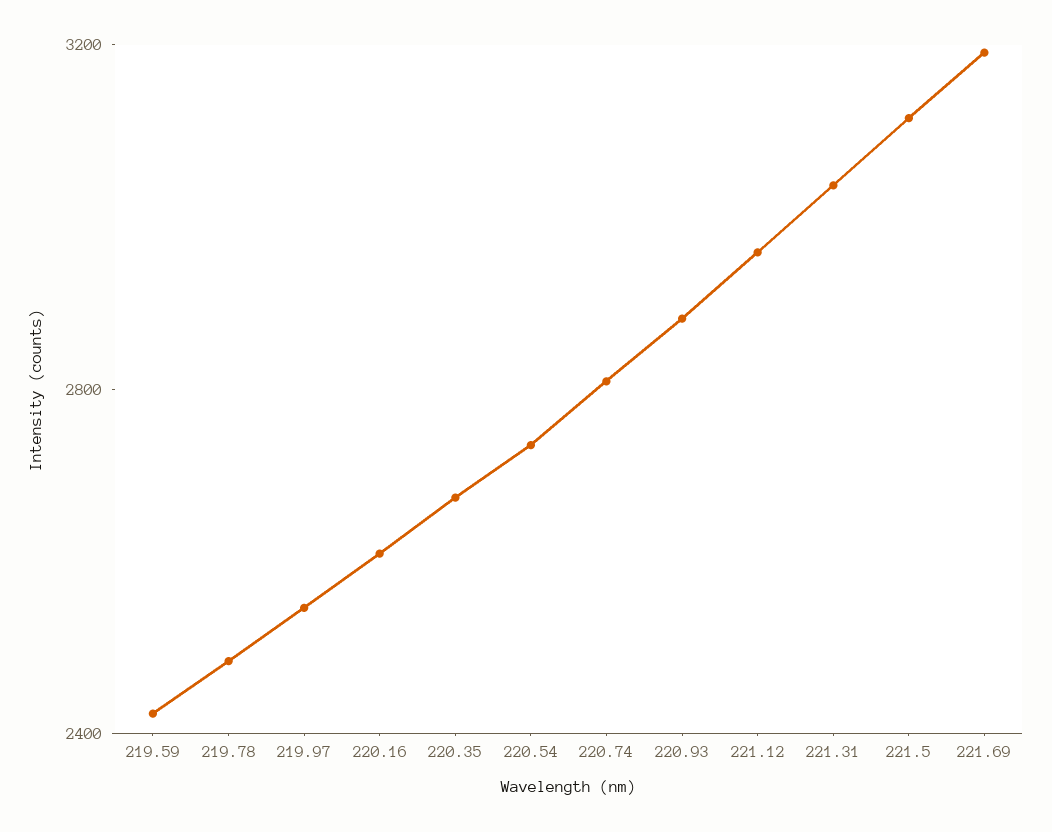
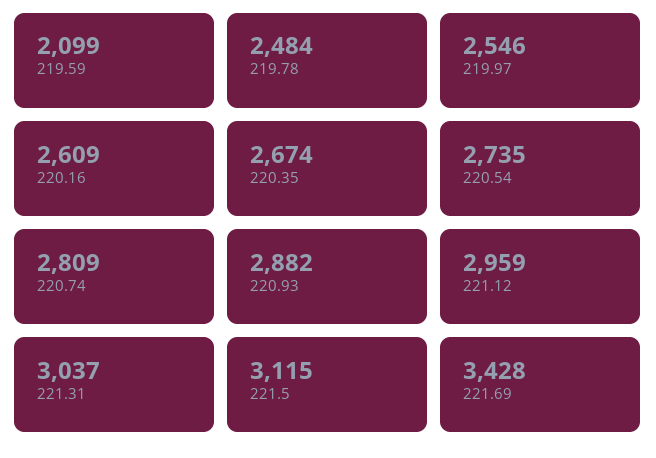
219.59: 2400 -> 2099
221.69: 3200 -> 3428

